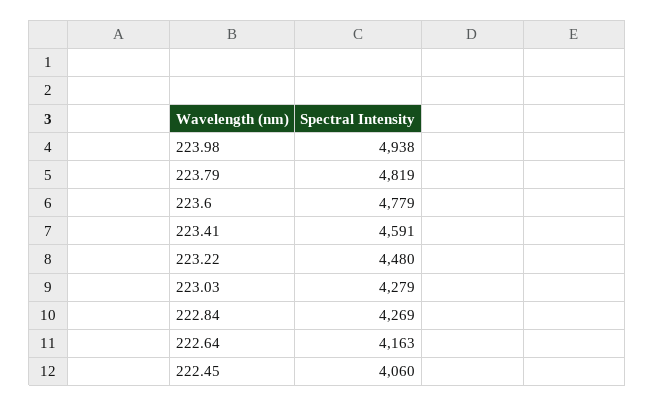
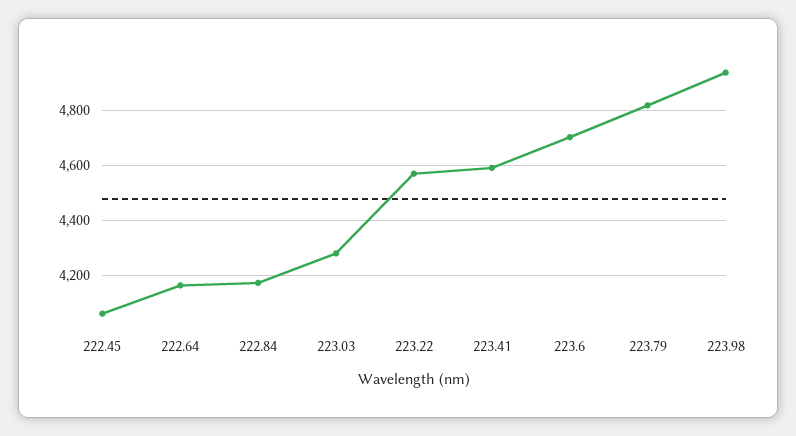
223.6: 4779 -> 4700
223.22: 4480 -> 4575
222.84: 4269 -> 4175

